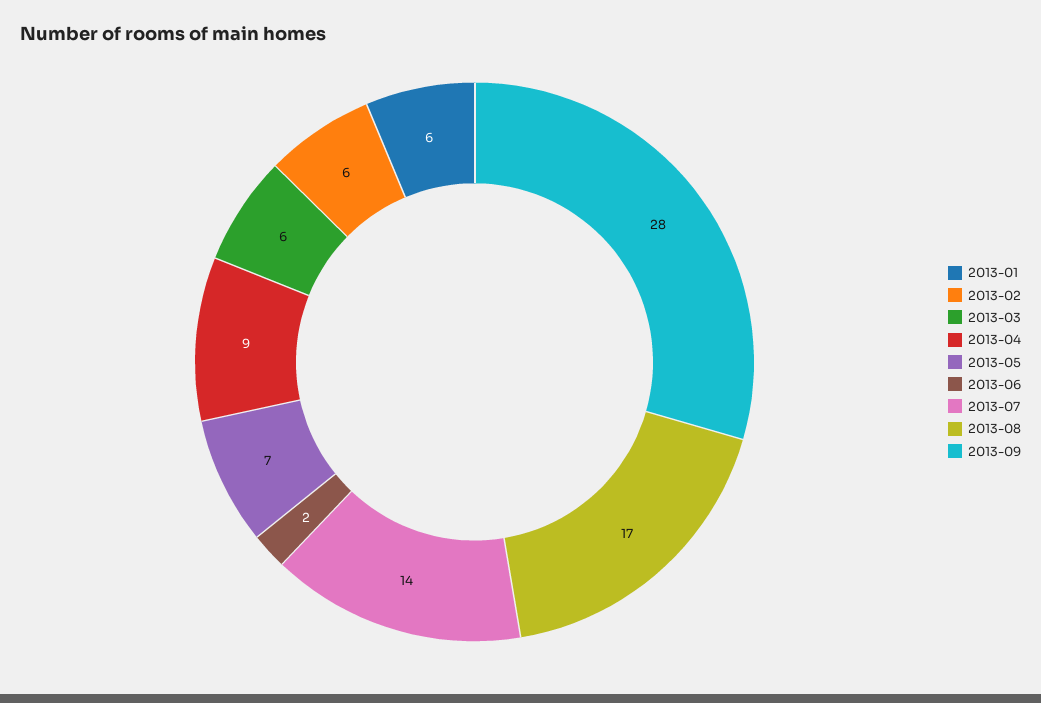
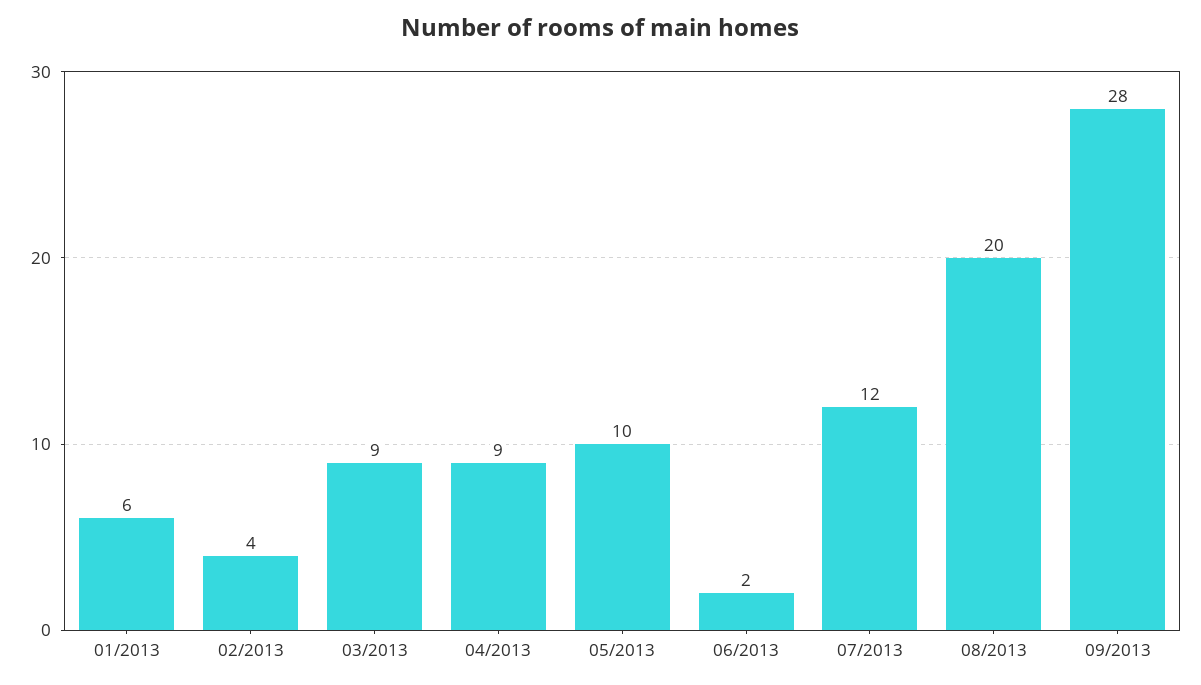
2013-02: 6 -> 4
2013-03: 6 -> 9
2013-05: 7 -> 10
2013-07: 14 -> 12
2013-08: 17 -> 20

